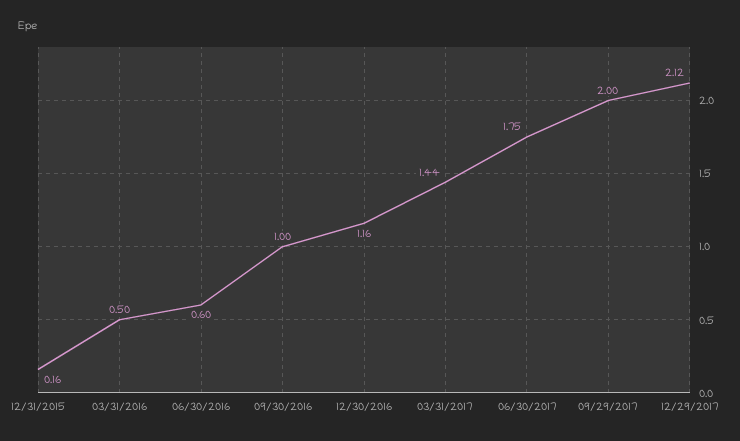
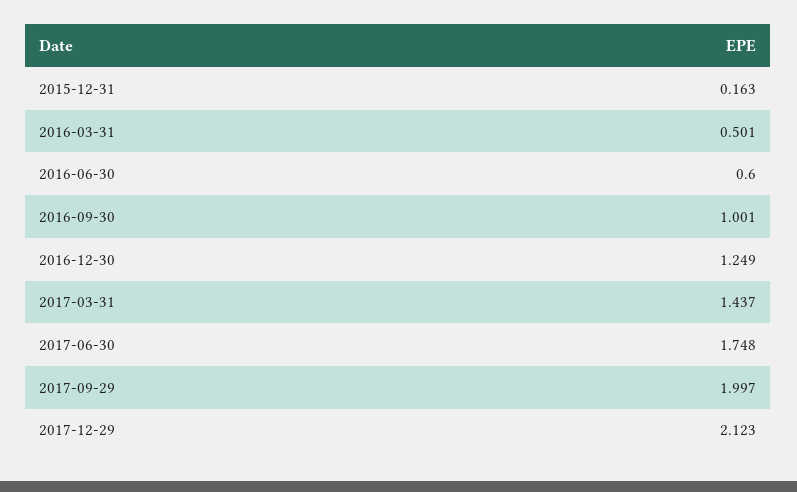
12/30/2016: 1.16 -> 1.249

